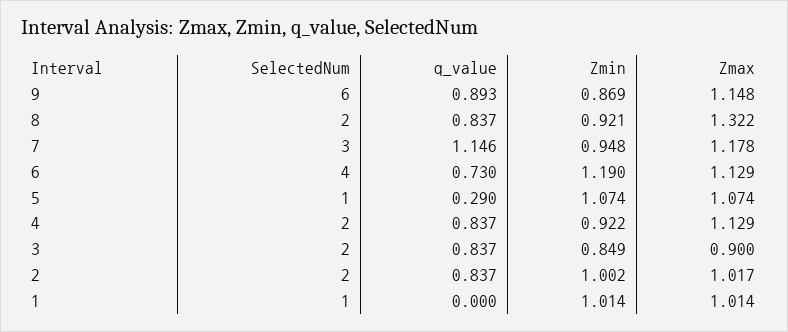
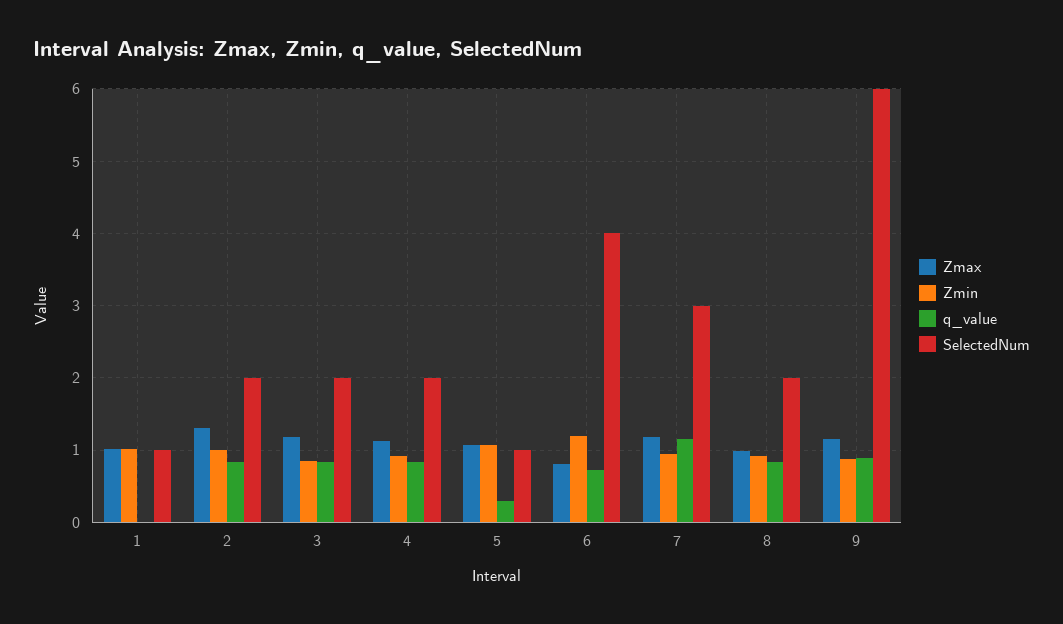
Zmax, 8: 1.322 -> 1
Zmax, 6: 1.129 -> 0.8
Zmax, 3: 0.9 -> 1.2
Zmax, 2: 1.017 -> 1.3

